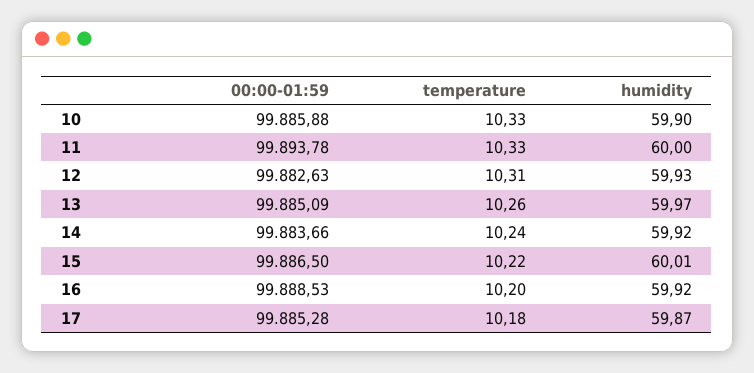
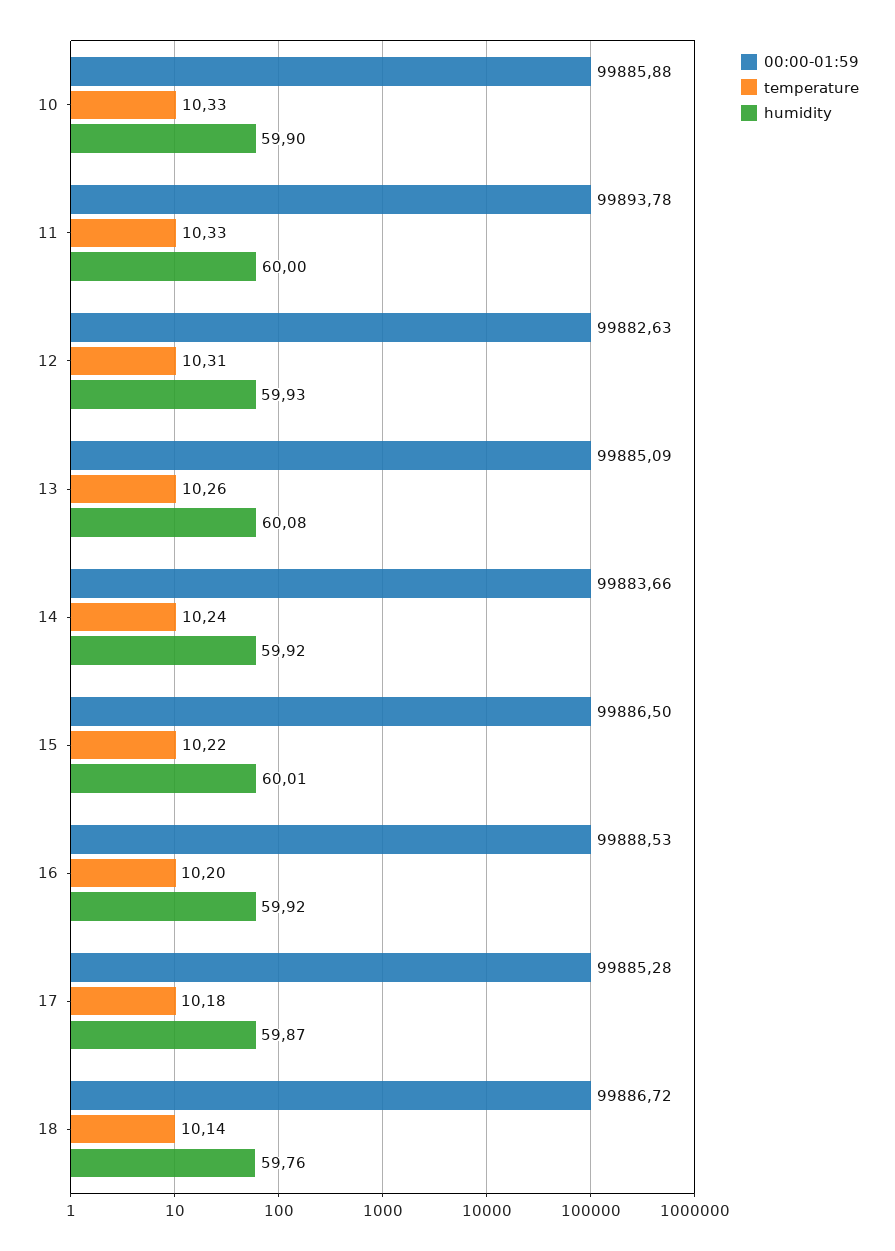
humidity, 13: 59.97 -> 60.08
00:00-01:59, 18: none -> 99886.72
temperature, 18: none -> 10.14
humidity, 18: none -> 59.76

